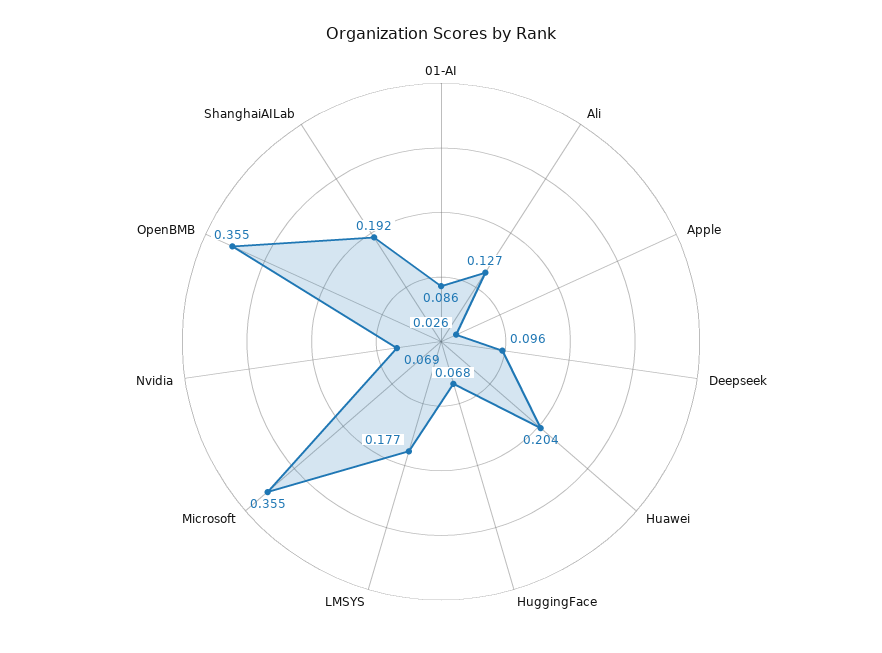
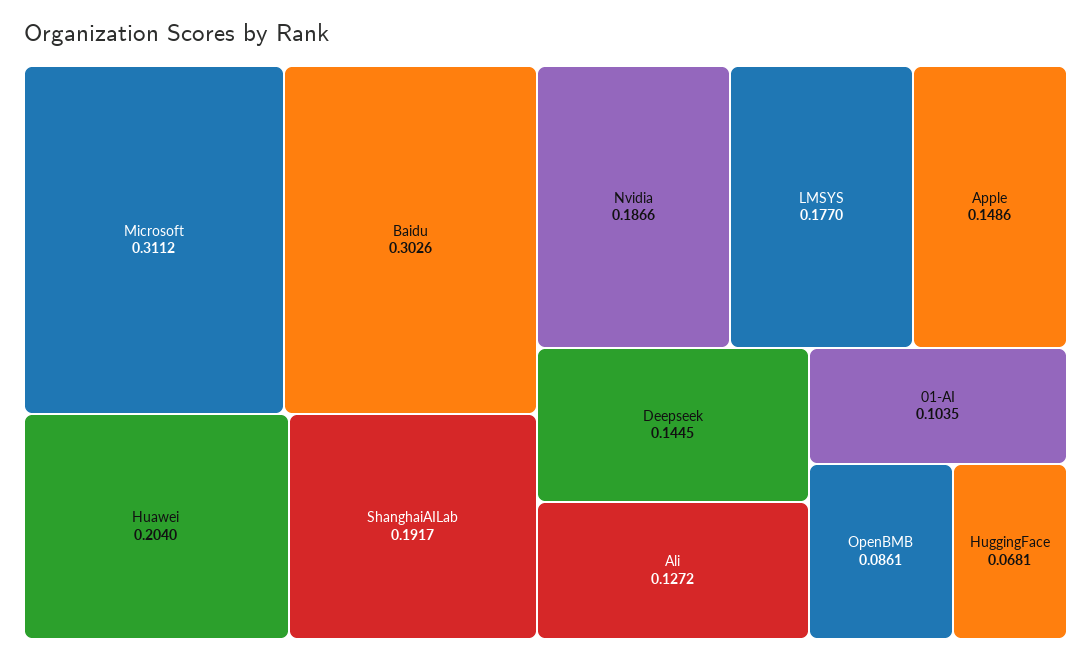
01-AI: 0.086 -> 0.1035
Apple: 0.026 -> 0.1486
Deepseek: 0.096 -> 0.1445
Microsoft: 0.355 -> 0.3112
Nvidia: 0.069 -> 0.1866
OpenBMB: 0.355 -> 0.0861
Baidu: none -> 0.3026

